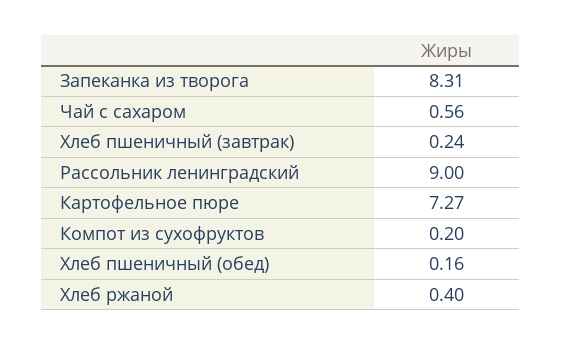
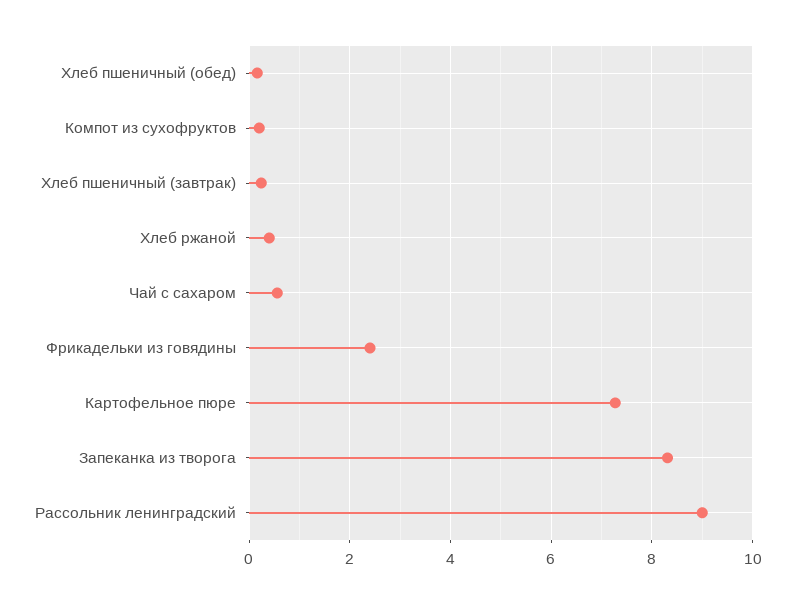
Фрикадельки из говядины: none -> 2.4

